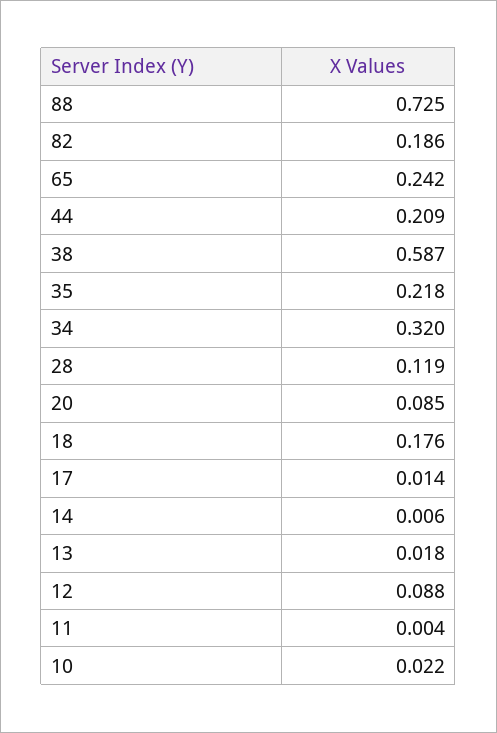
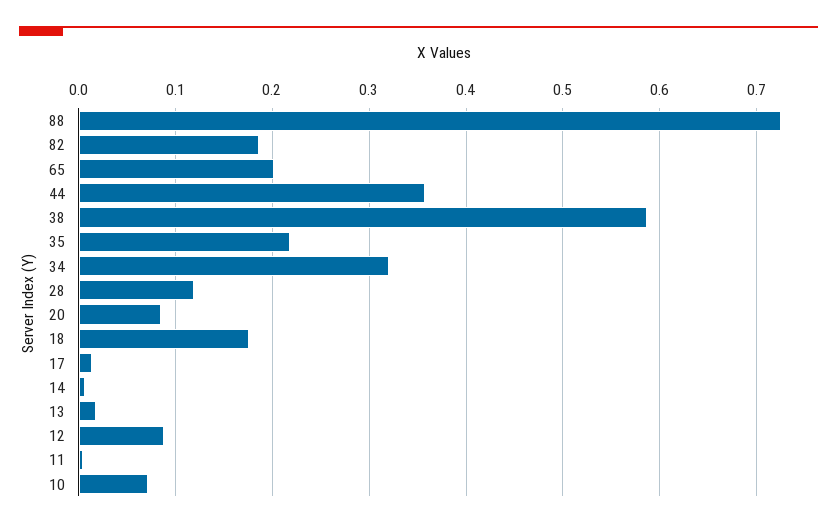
65: 0.242 -> 0.2
44: 0.209 -> 0.36
10: 0.022 -> 0.07

